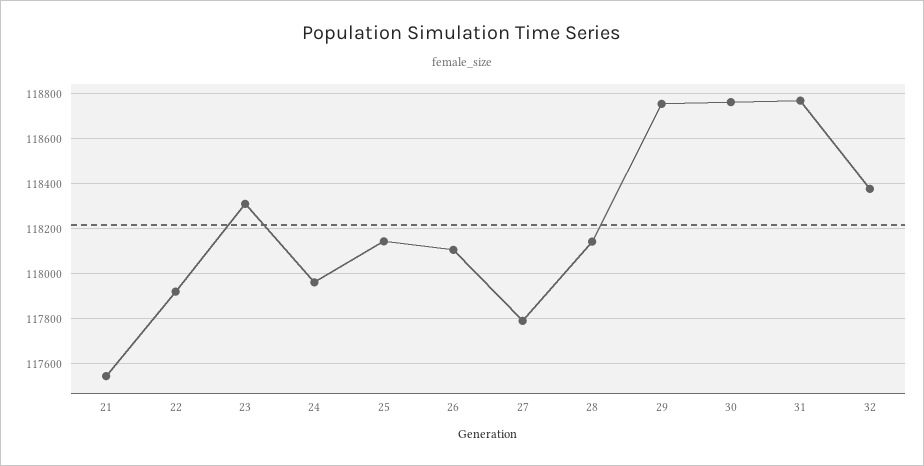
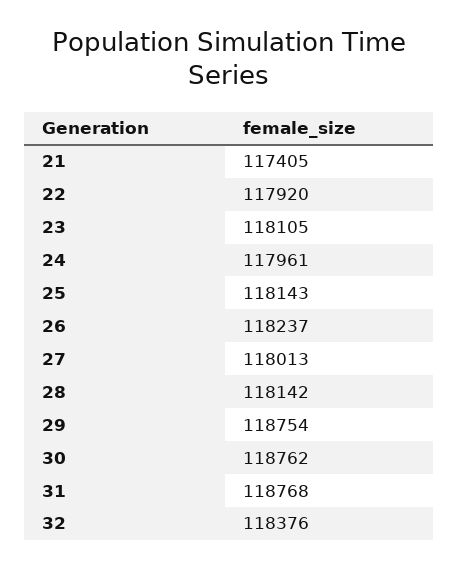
21: 117550 -> 117405
23: 118300 -> 118105
26: 118100 -> 118237
27: 117800 -> 118013

